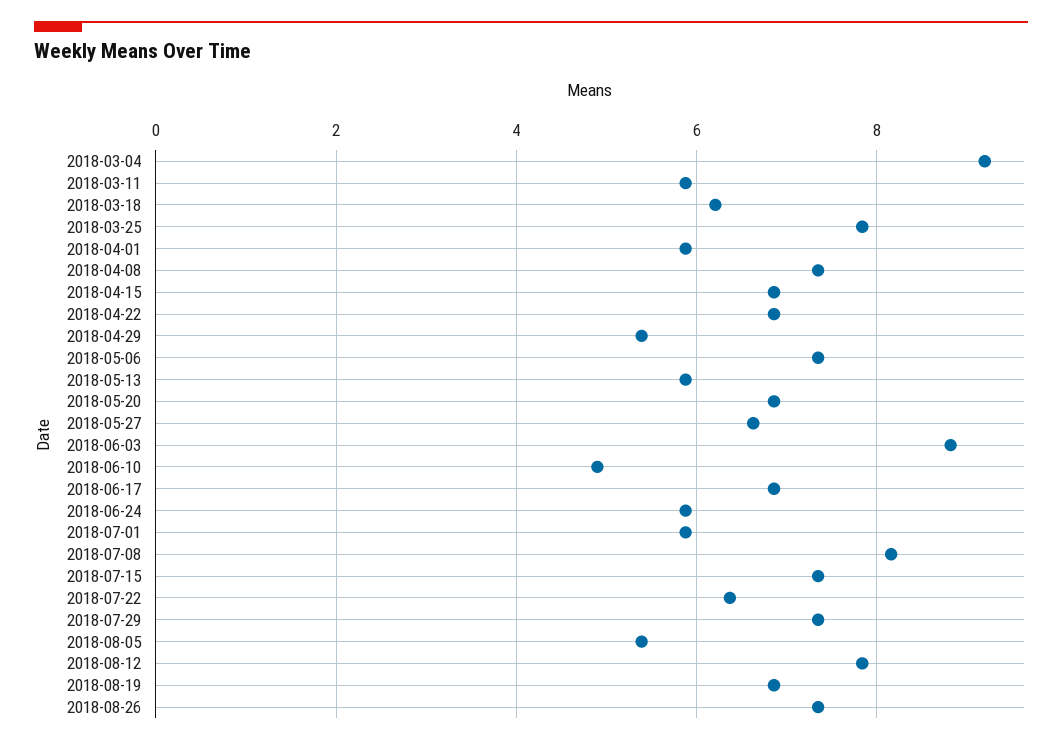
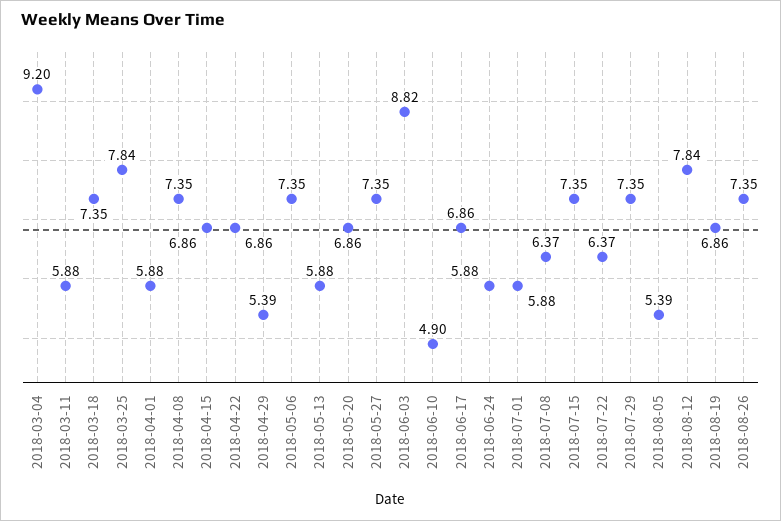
2018-03-18: 6.2 -> 7.35
2018-05-27: 6.6 -> 7.35
2018-07-08: 8.2 -> 6.37

